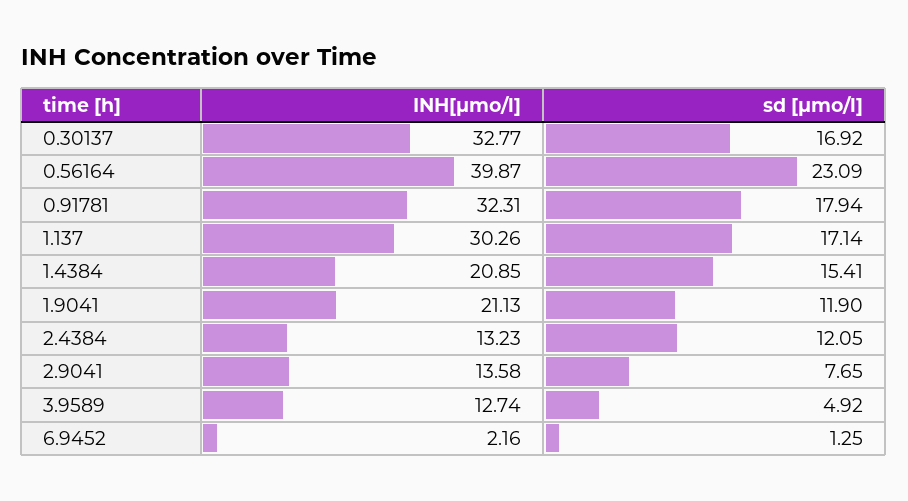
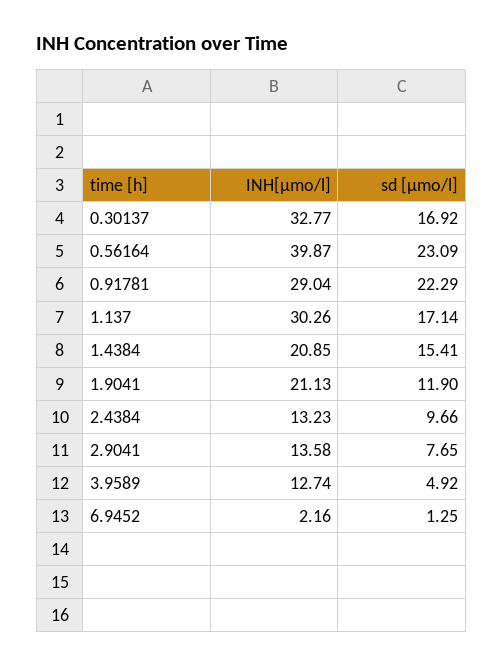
INH[µmo/l], 0.91781: 32.31 -> 29.04
sd [µmo/l], 0.91781: 17.94 -> 22.29
sd [µmo/l], 2.4384: 12.05 -> 9.66

